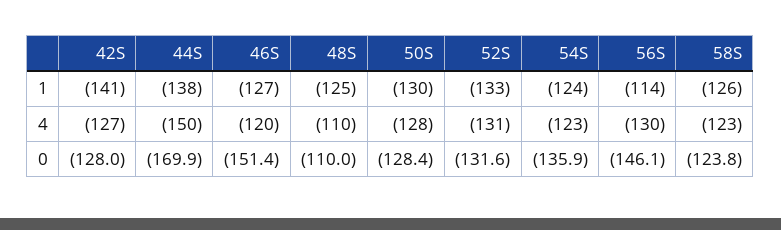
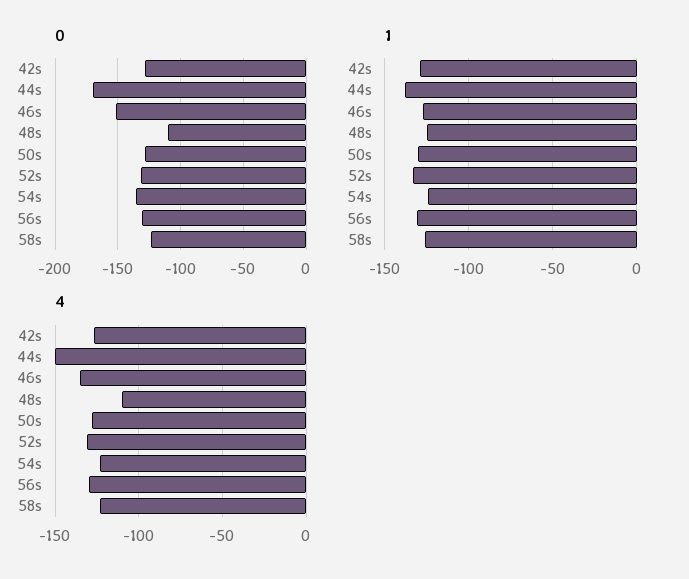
1, 42S: -141 -> -130
1, 56S: -114 -> -130
4, 46S: -120 -> -135
0, 56S: -146.1 -> -130

